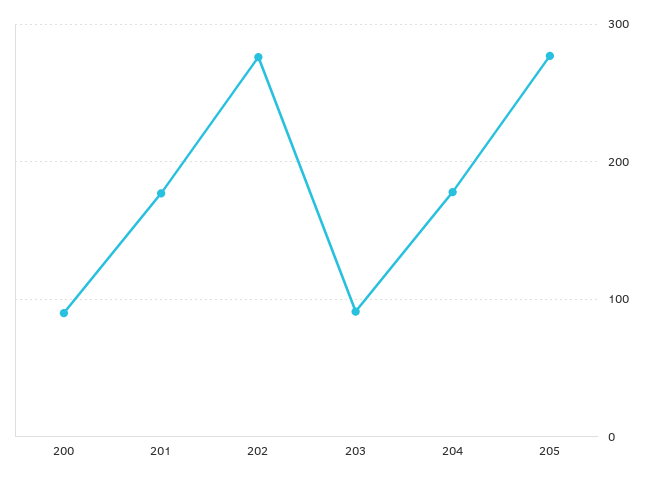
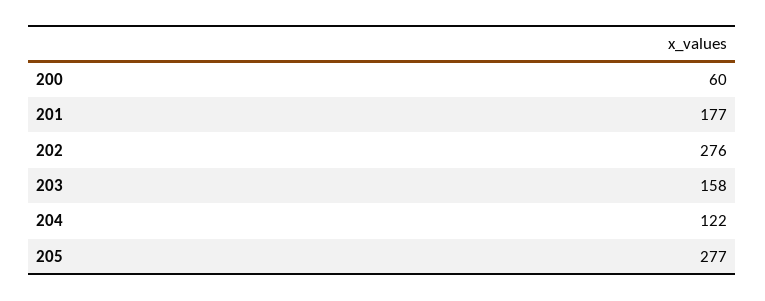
200: 90 -> 60
203: 90 -> 158
204: 180 -> 122

